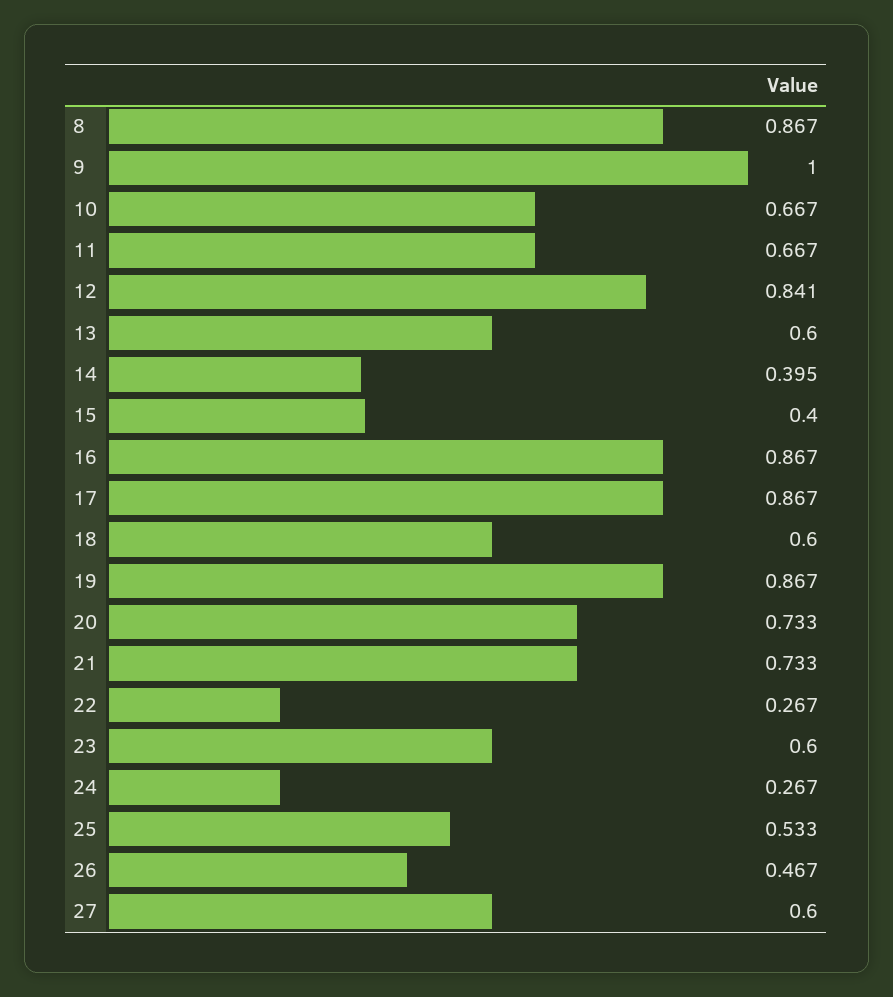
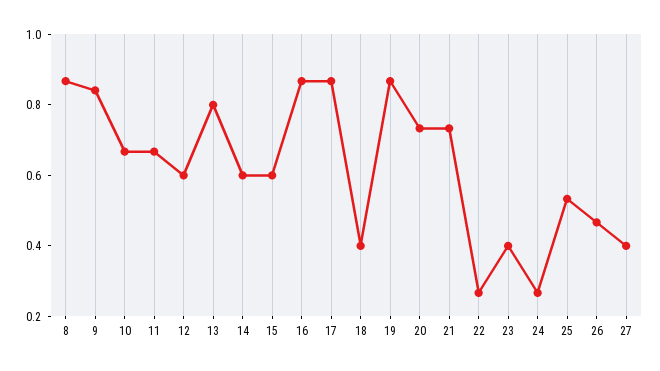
9: 1 -> 0.85
12: 0.841 -> 0.6
13: 0.6 -> 0.8
14: 0.395 -> 0.6
15: 0.4 -> 0.6
18: 0.6 -> 0.4
23: 0.6 -> 0.4
27: 0.6 -> 0.4

